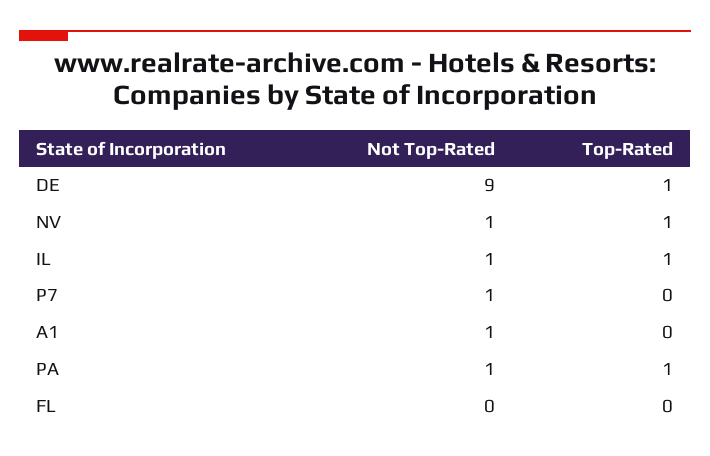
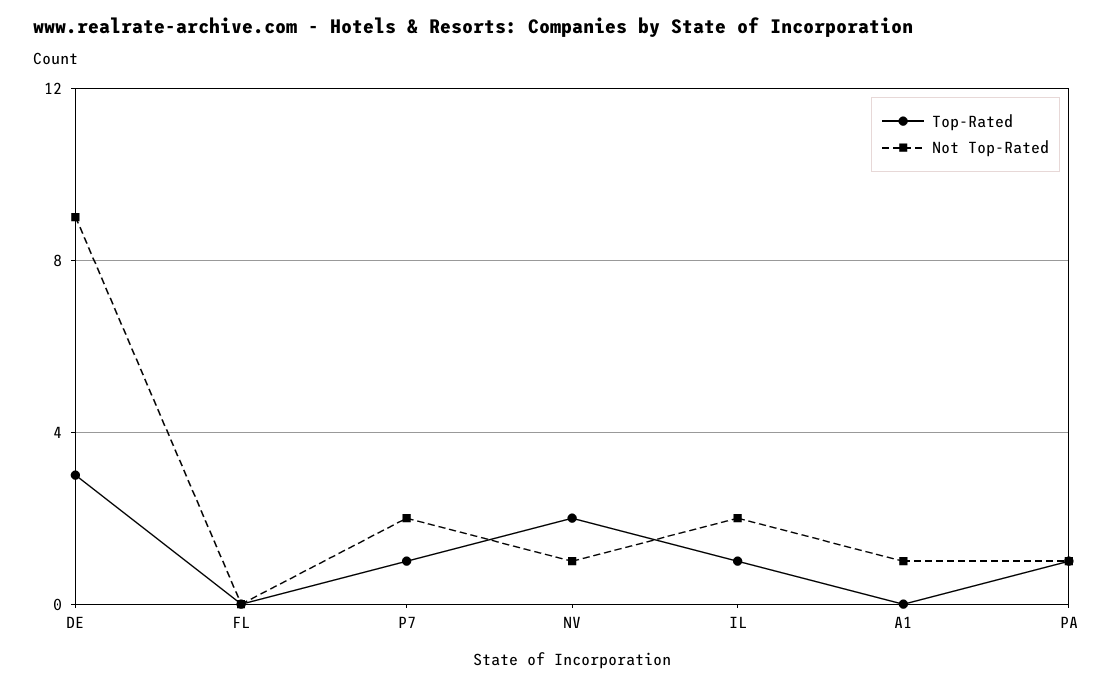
Top-Rated, DE: 1 -> 3
Top-Rated, NV: 1 -> 2
Not Top-Rated, IL: 1 -> 2
Not Top-Rated, P7: 1 -> 2
Top-Rated, P7: 0 -> 1

